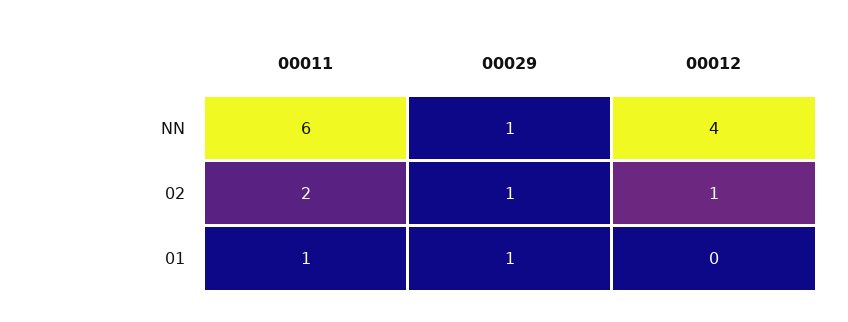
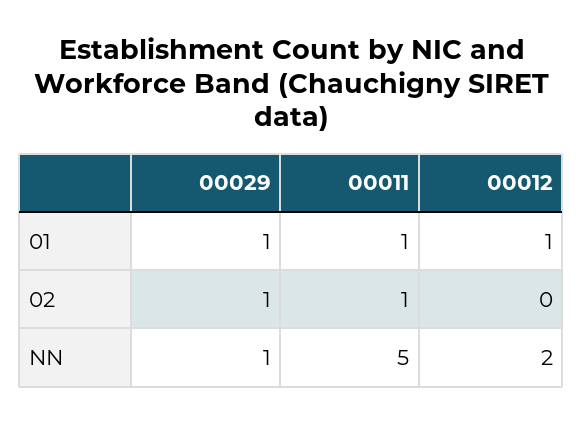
00011, NN: 6 -> 5
00012, NN: 4 -> 2
00011, 02: 2 -> 1
00012, 02: 1 -> 0
00012, 01: 0 -> 1

